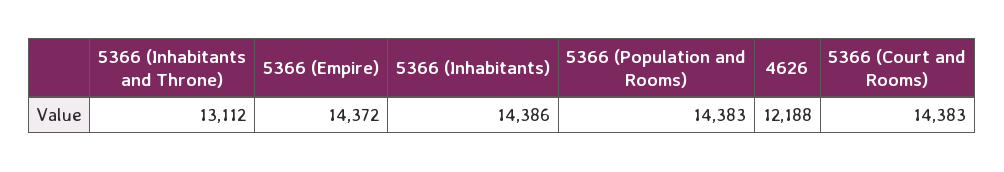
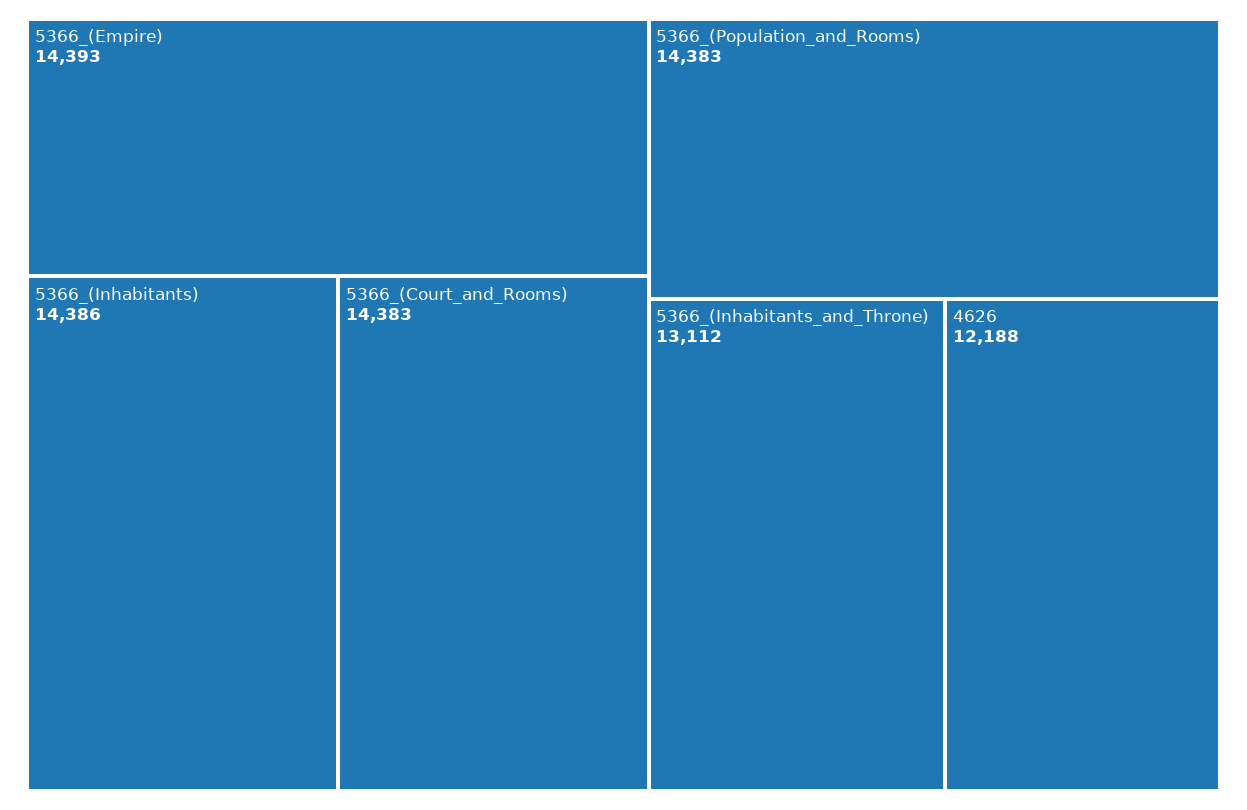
5366 (Empire): 14372 -> 14393

